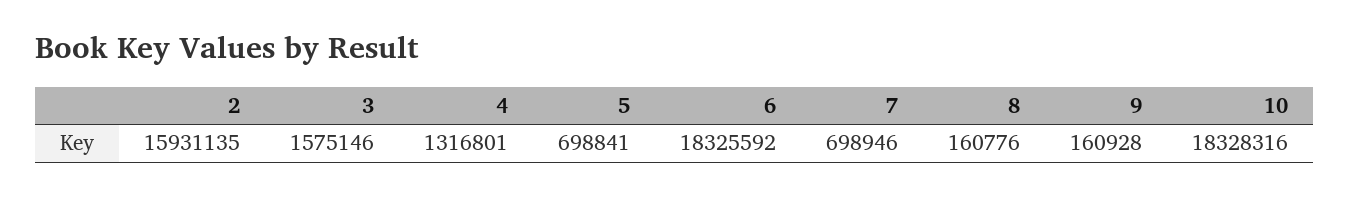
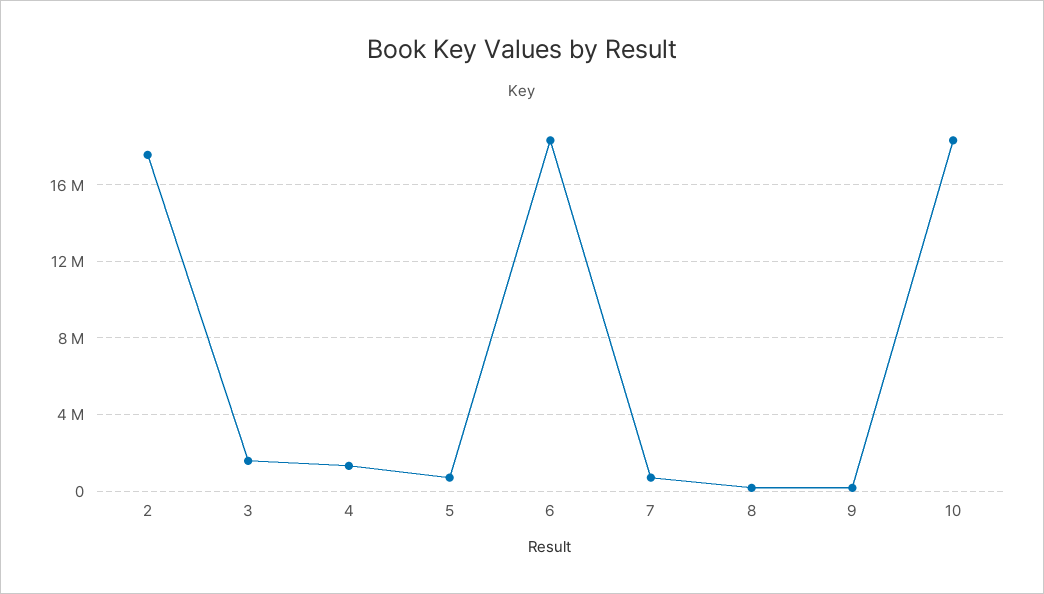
2: 15931135 -> 17500000

